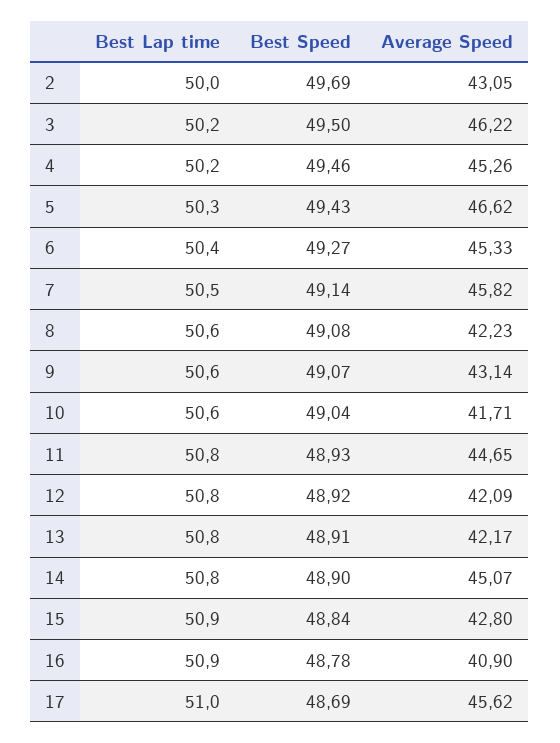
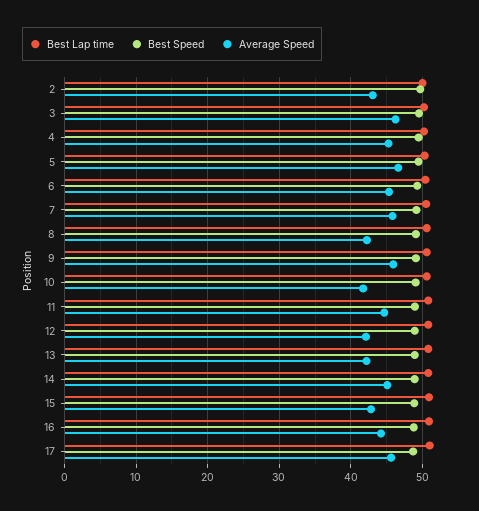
Average Speed, 9: 43.14 -> 46
Average Speed, 16: 40.9 -> 44

